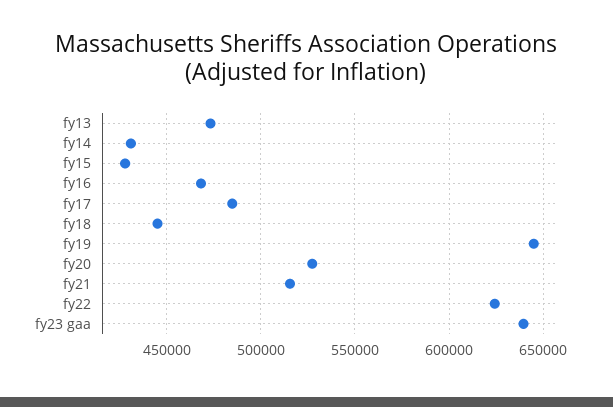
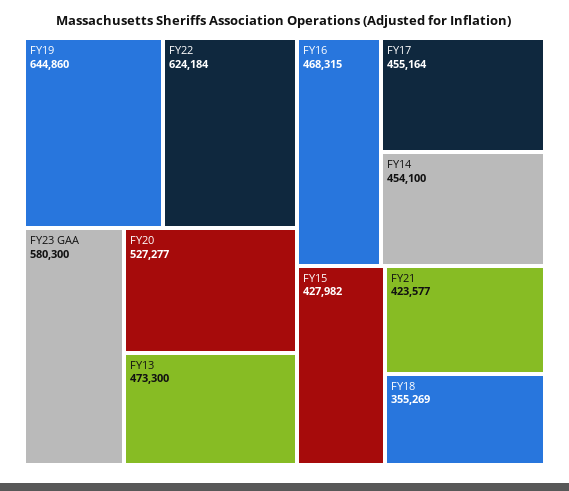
fy14: 430000 -> 454100
fy17: 485000 -> 455164
fy18: 445000 -> 355269
fy21: 515000 -> 423577
fy23 gaa: 640000 -> 580300

